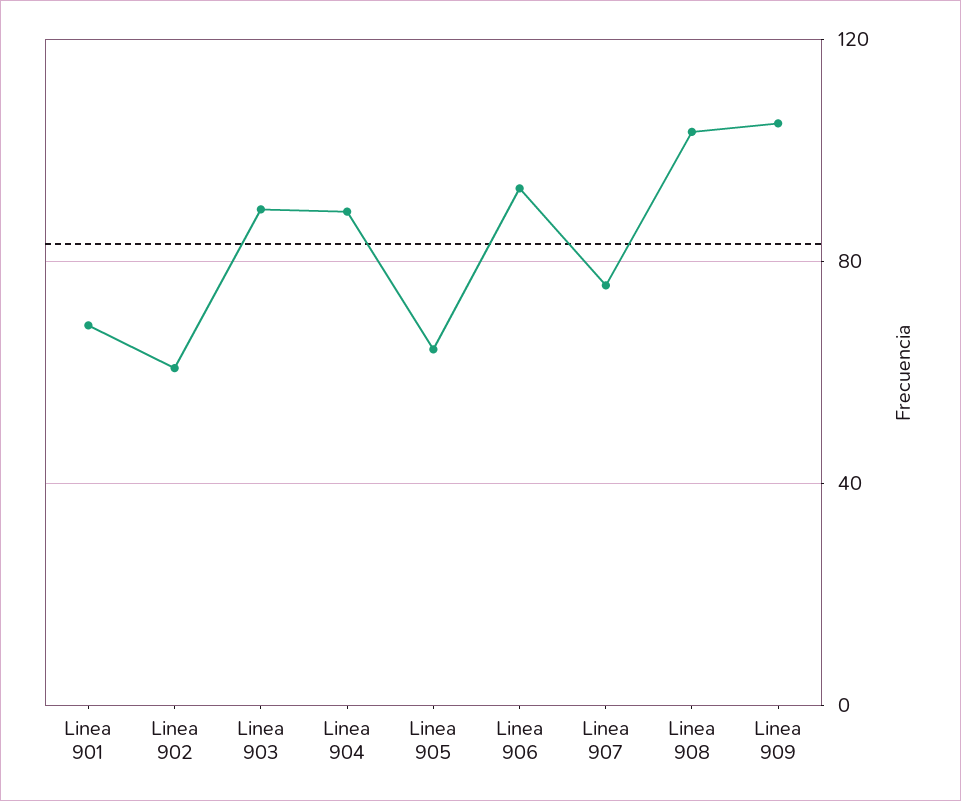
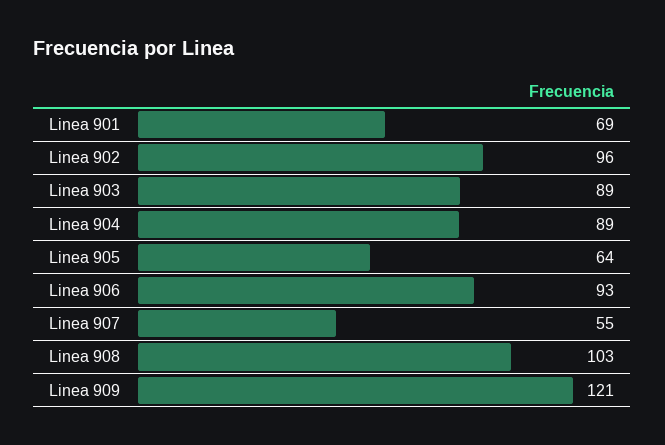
Linea 902: 60 -> 96
Linea 907: 75 -> 55
Linea 909: 105 -> 121

